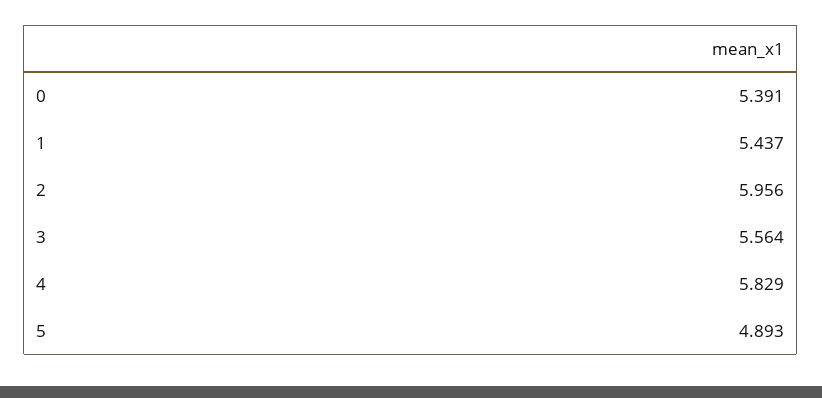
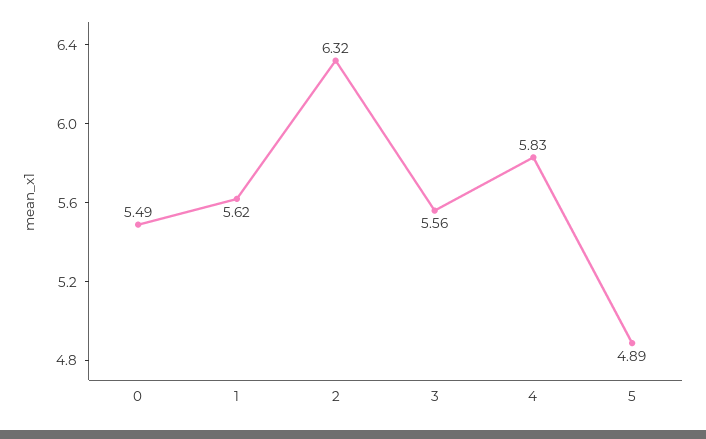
0: 5.391 -> 5.49
1: 5.437 -> 5.62
2: 5.956 -> 6.32

